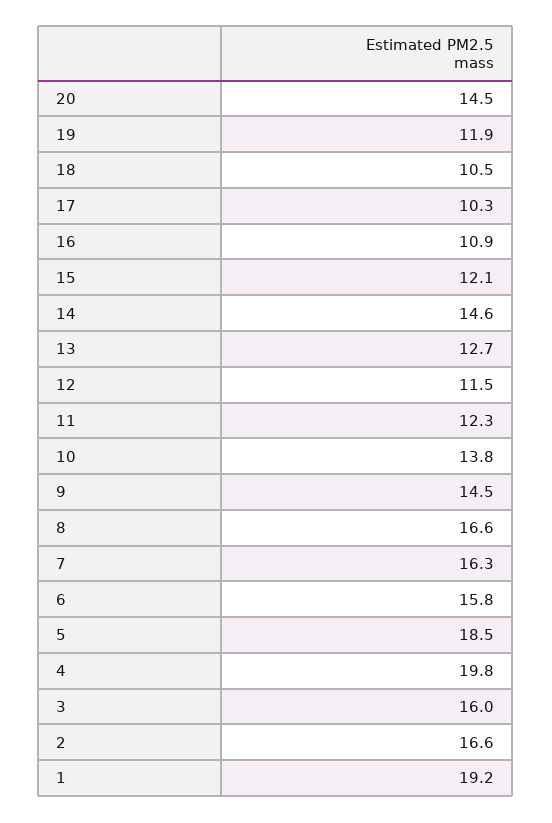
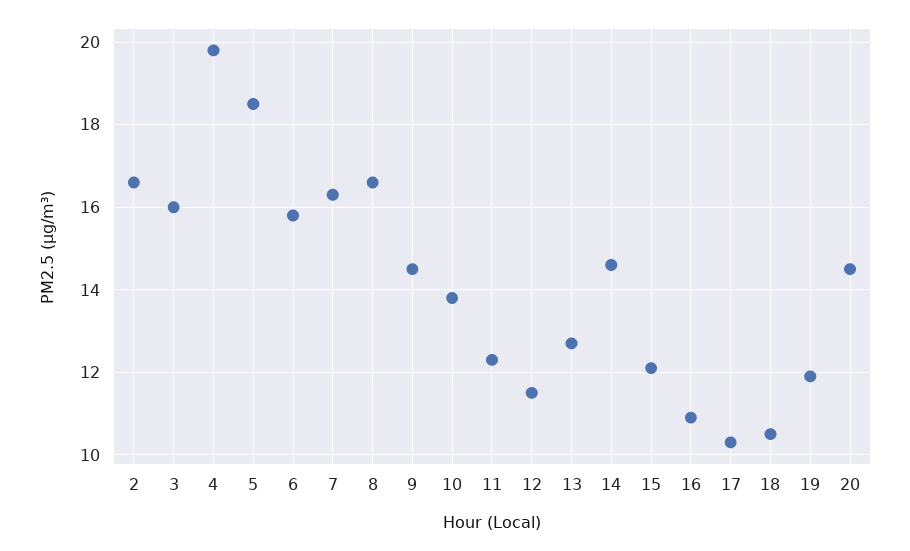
1: 19.2 -> none

